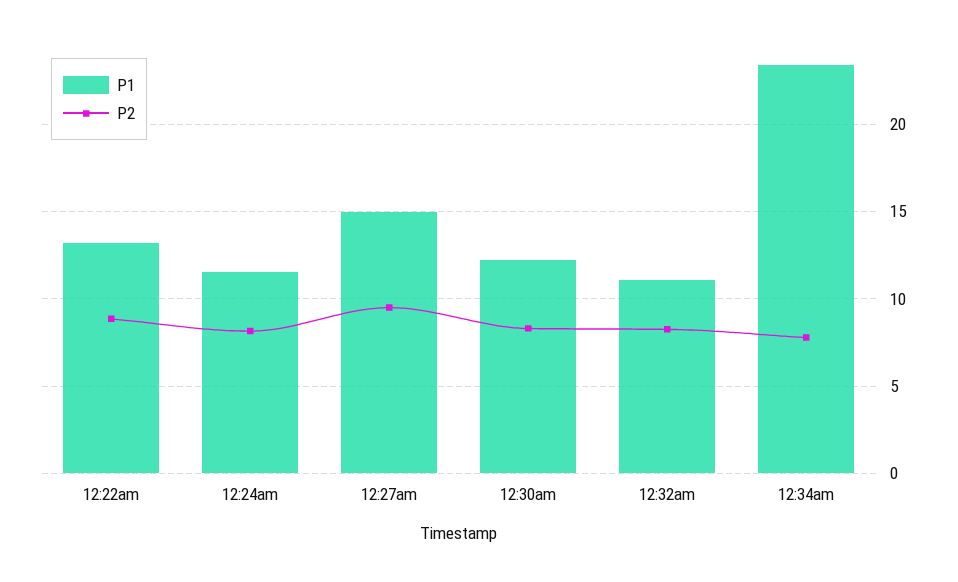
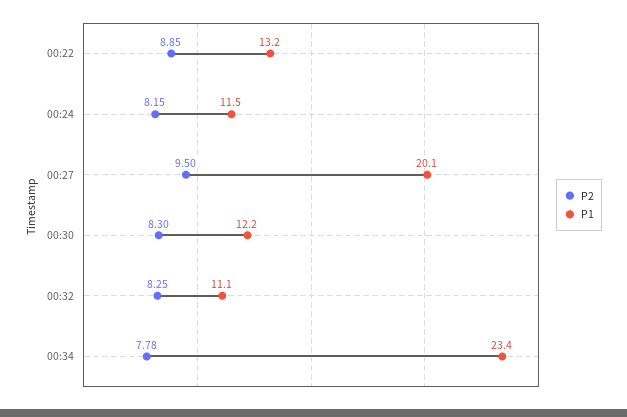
P1, 12:27am: 15 -> 20.1

